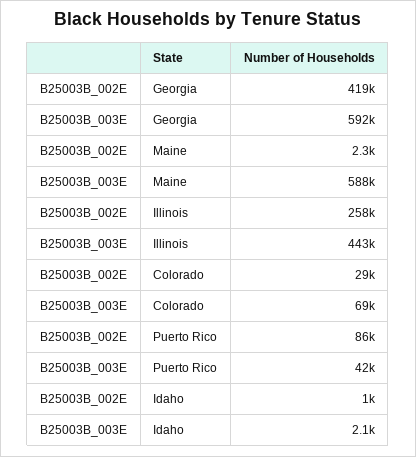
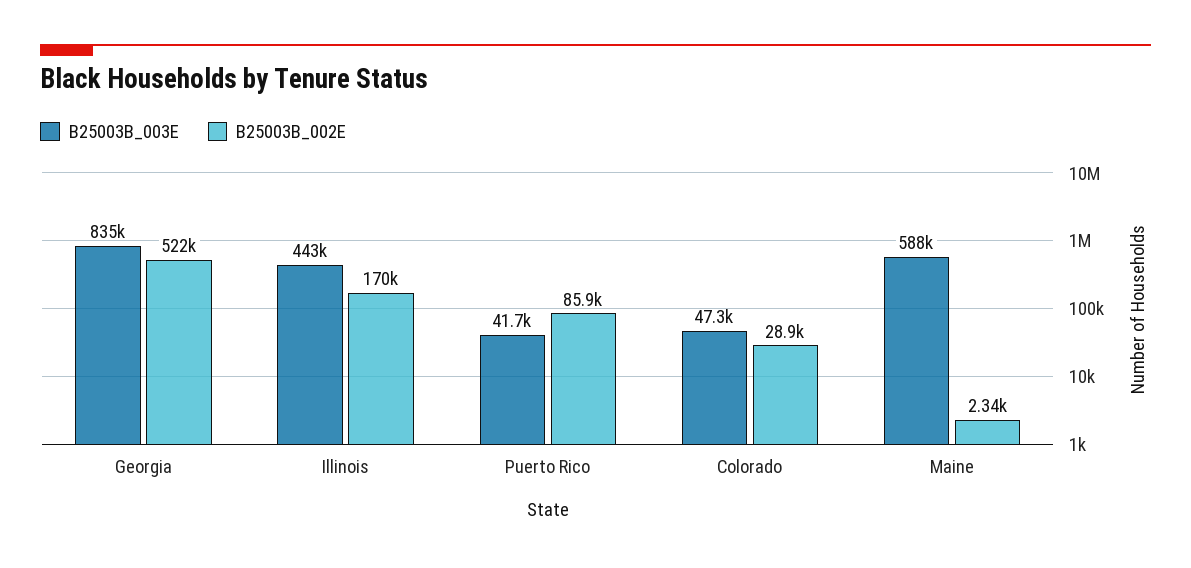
B25003B_002E, Georgia: 419000 -> 522000
B25003B_003E, Georgia: 592000 -> 835000
B25003B_002E, Illinois: 258000 -> 170000
B25003B_003E, Colorado: 69000 -> 47300
B25003B_002E, Idaho: 1000 -> none
B25003B_003E, Idaho: 2100 -> none

